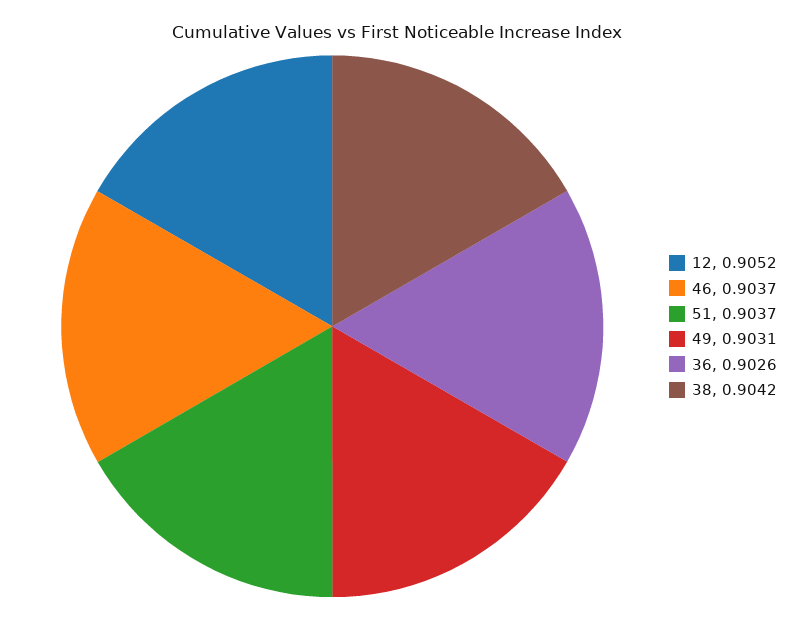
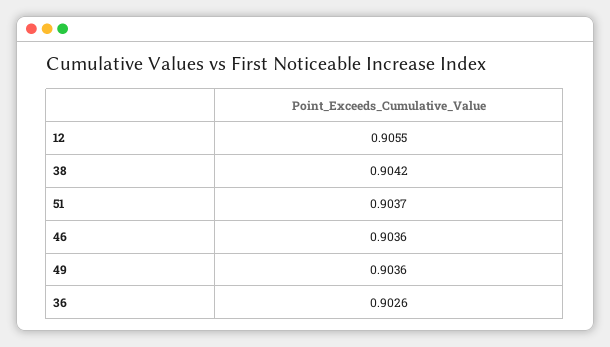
12: 0.9052 -> 0.9055
46: 0.9037 -> 0.9036
49: 0.9031 -> 0.9036

